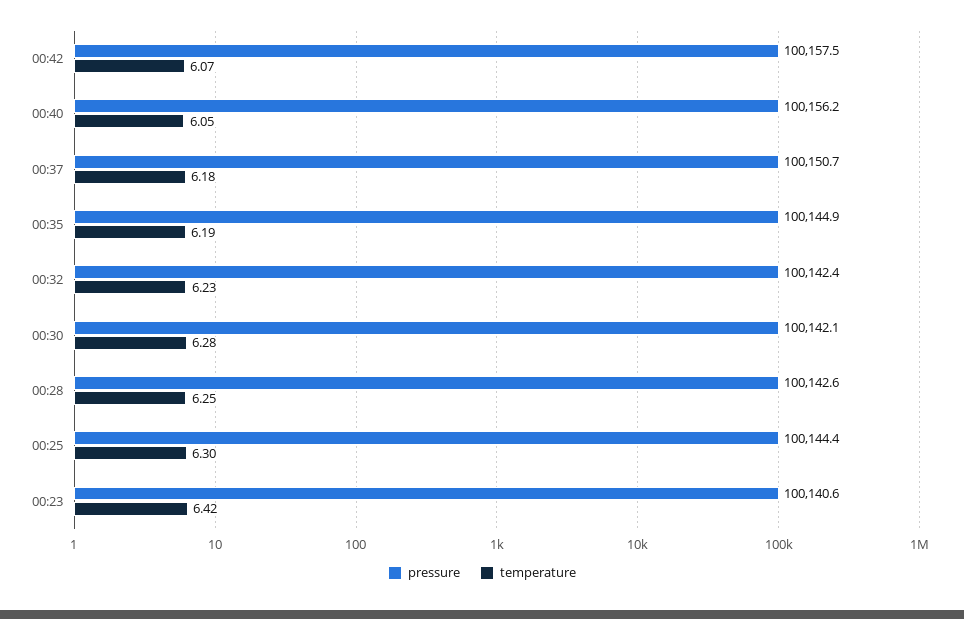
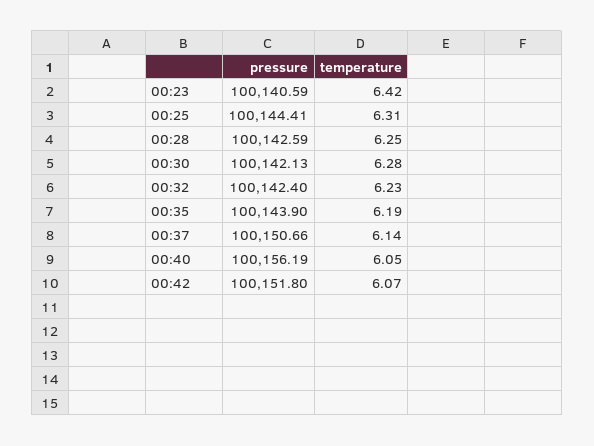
pressure, 00:42: 100157.5 -> 100151.8
temperature, 00:37: 6.18 -> 6.14
pressure, 00:35: 100144.9 -> 100143.9
temperature, 00:25: 6.3 -> 6.31

